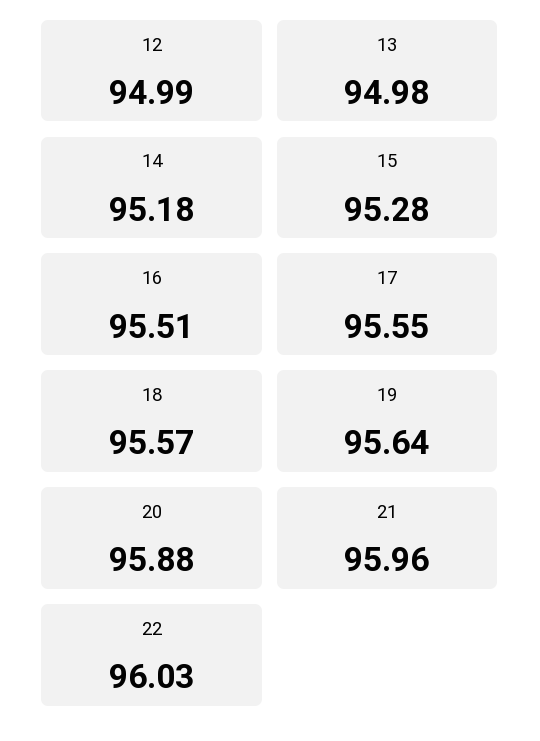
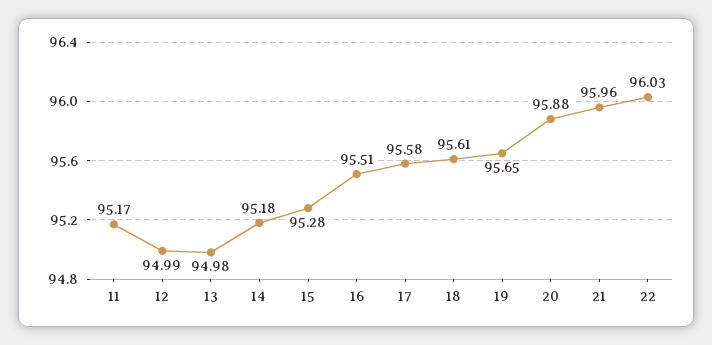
17: 95.55 -> 95.58
18: 95.57 -> 95.61
19: 95.64 -> 95.65
11: none -> 95.17

